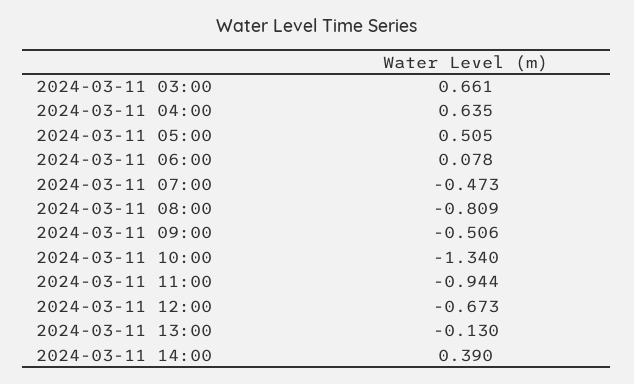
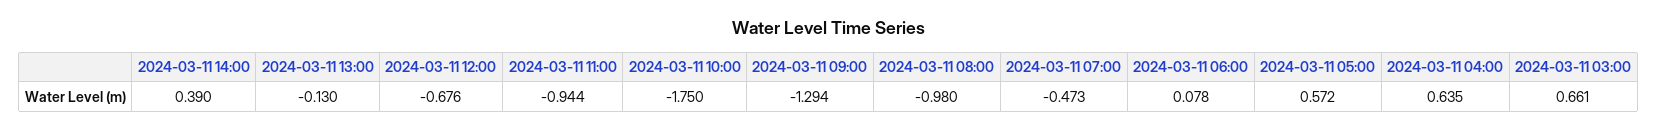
2024-03-11 05:00: 0.505 -> 0.572
2024-03-11 08:00: -0.809 -> -0.98
2024-03-11 09:00: -0.506 -> -1.294
2024-03-11 10:00: -1.34 -> -1.75
2024-03-11 12:00: -0.673 -> -0.676

